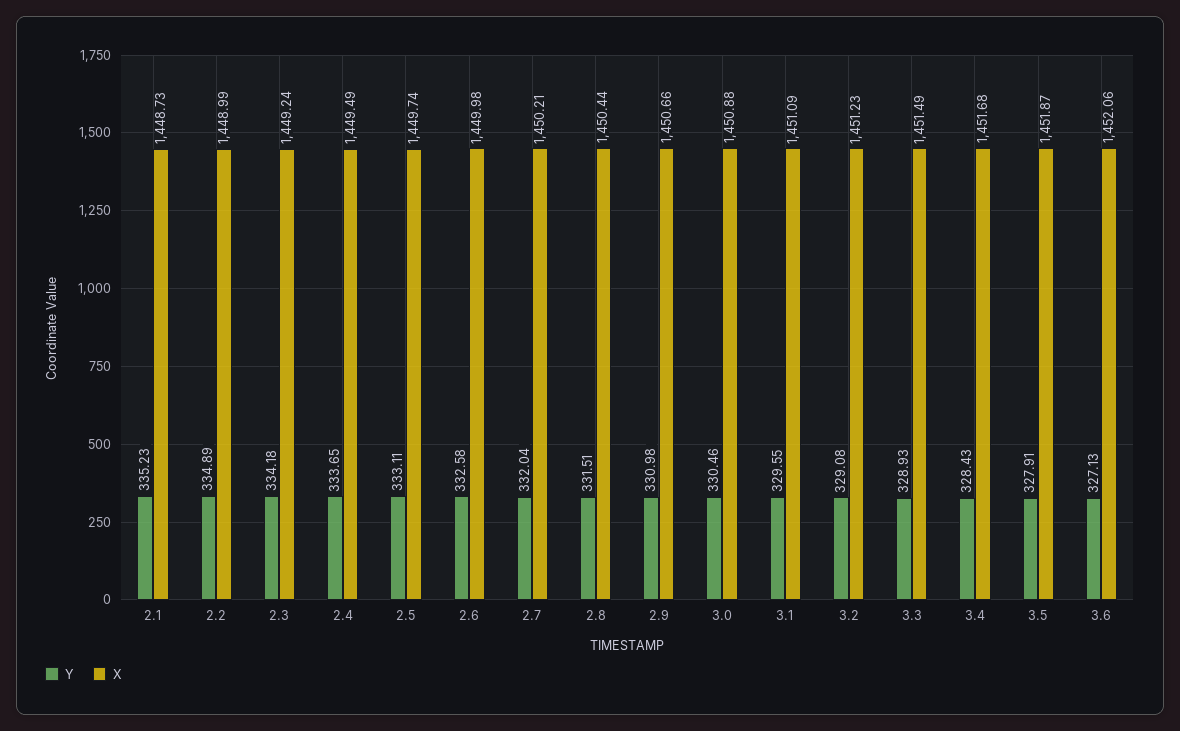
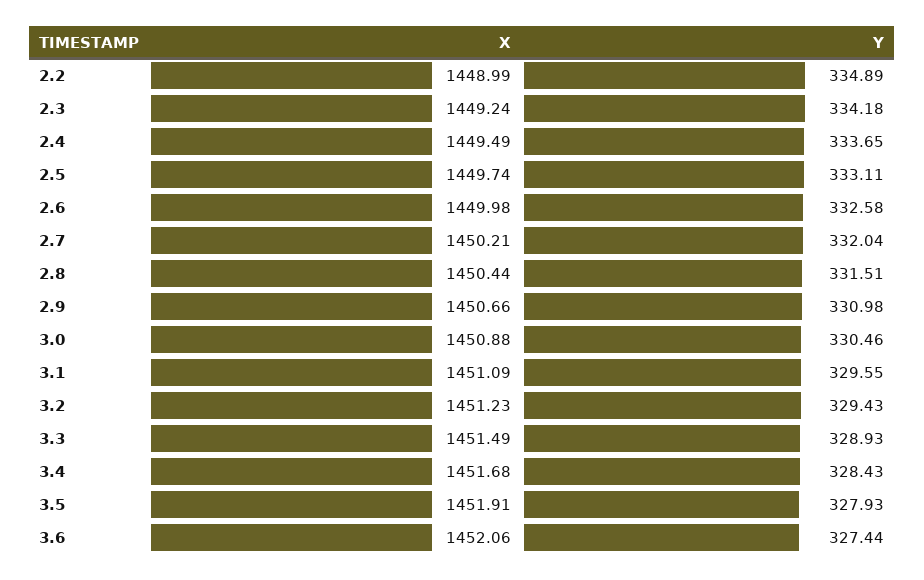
Y, 2.1: 335.23 -> none
X, 2.1: 1448.73 -> none
Y, 3.2: 329.08 -> 329.43
Y, 3.5: 327.91 -> 327.93
X, 3.5: 1451.87 -> 1451.91
Y, 3.6: 327.13 -> 327.44

